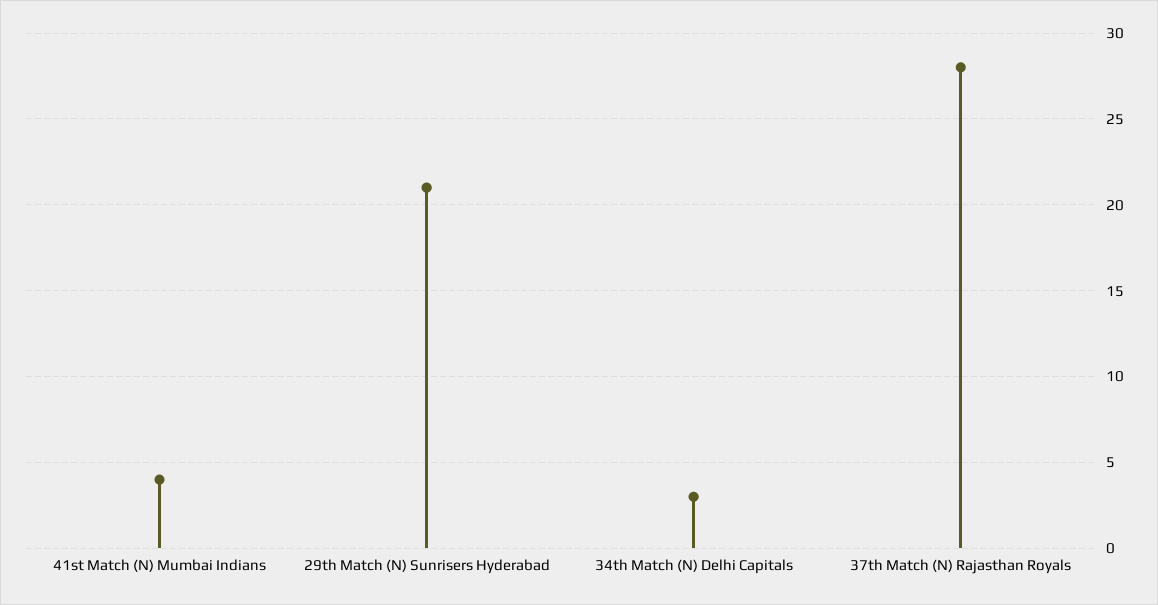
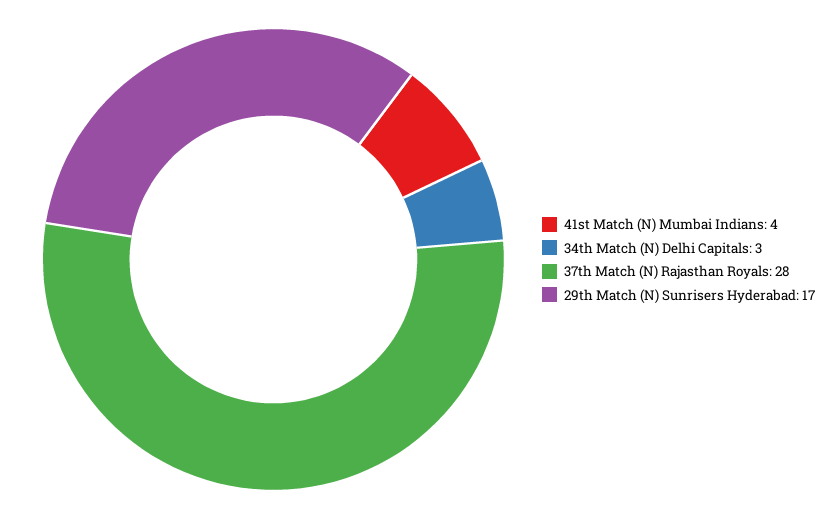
29th Match (N) Sunrisers Hyderabad: 21 -> 17

